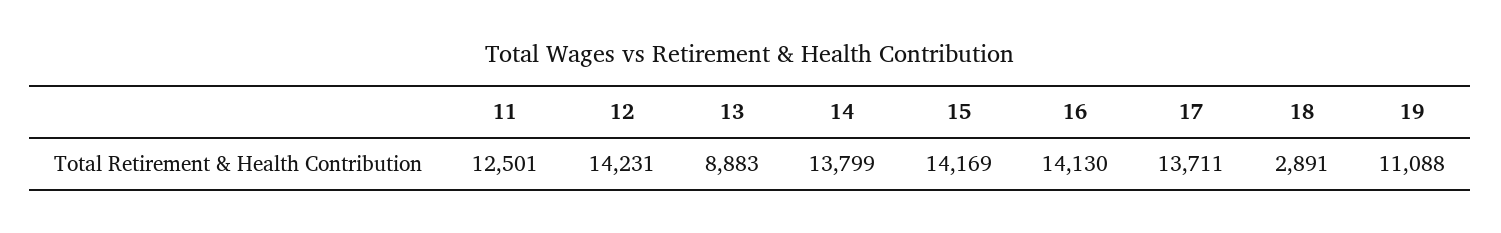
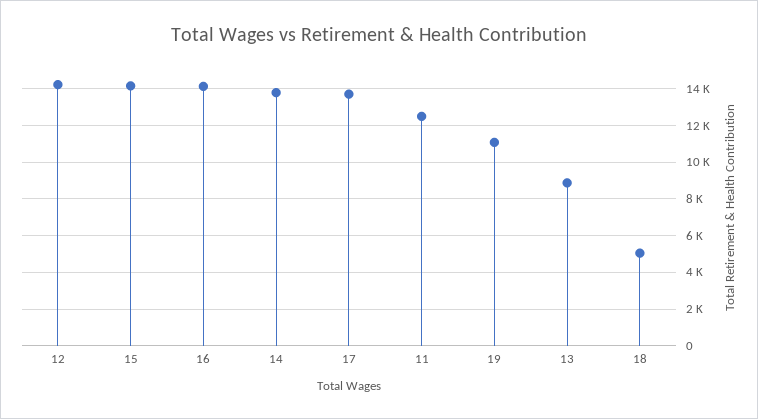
18: 2891 -> 5000

